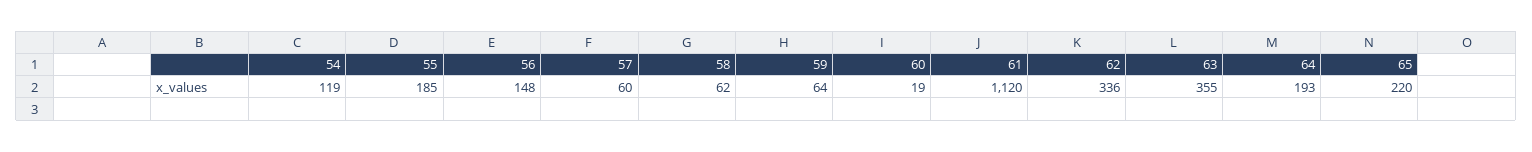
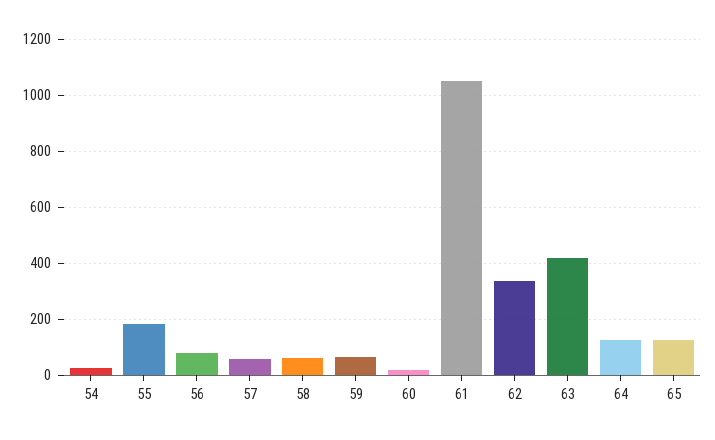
54: 119 -> 25
56: 148 -> 75
61: 1120 -> 1050
63: 355 -> 425
64: 193 -> 125
65: 220 -> 125

